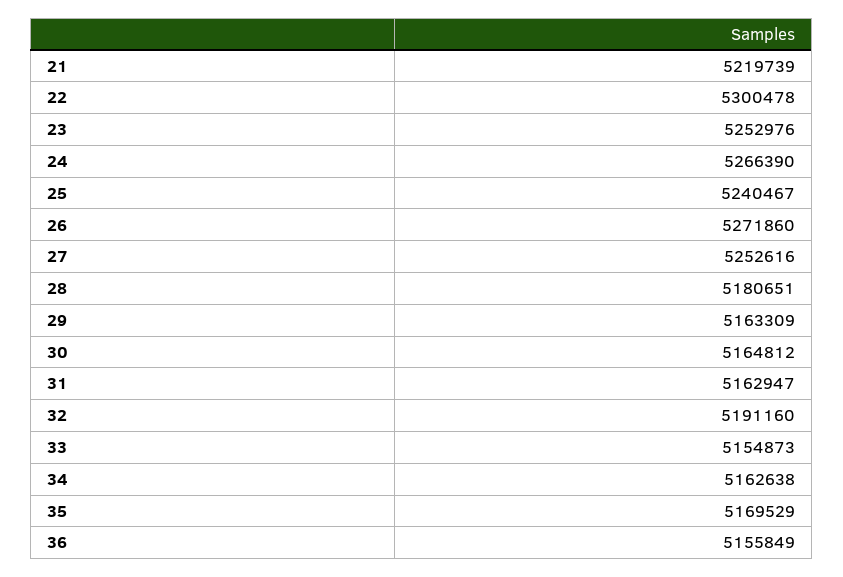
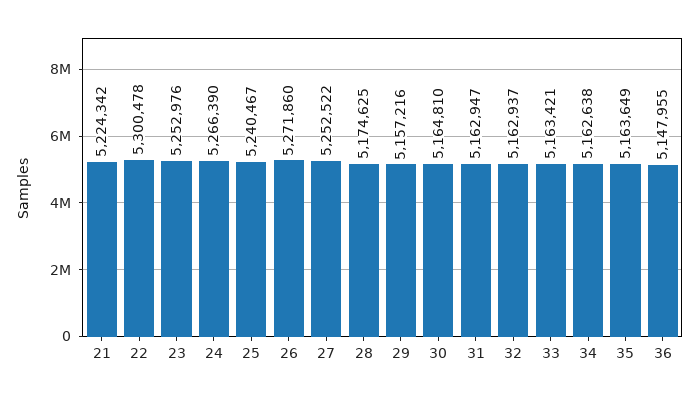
21: 5219739 -> 5224342
27: 5252616 -> 5252522
28: 5180651 -> 5174625
29: 5163309 -> 5157216
30: 5164812 -> 5164810
32: 5191160 -> 5162937
33: 5154873 -> 5163421
35: 5169529 -> 5163649
36: 5155849 -> 5147955

